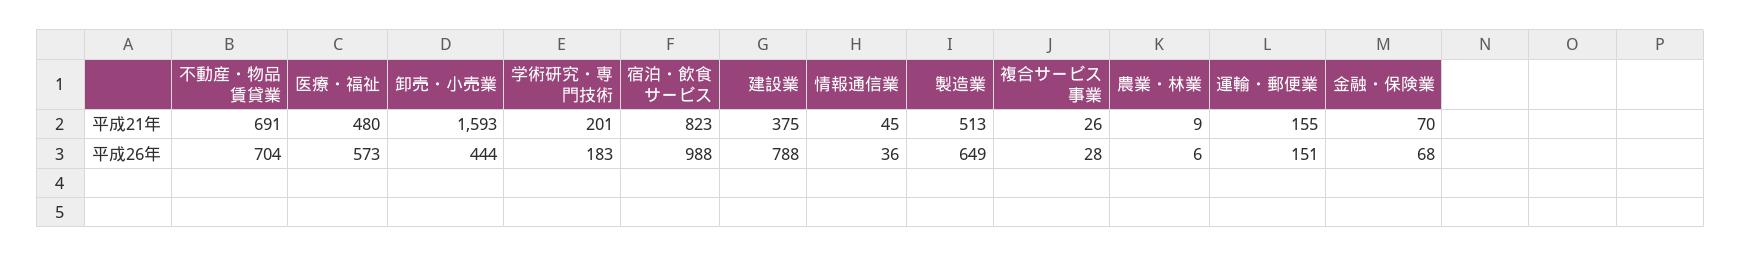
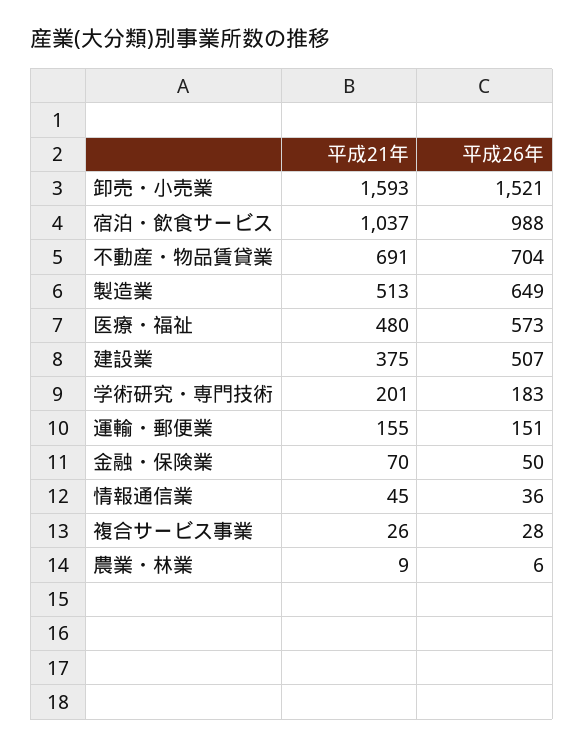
宿泊・飲食サービス, 平成21年: 823 -> 1037
卸売・小売業, 平成26年: 444 -> 1521
建設業, 平成26年: 788 -> 507
金融・保険業, 平成26年: 68 -> 50

